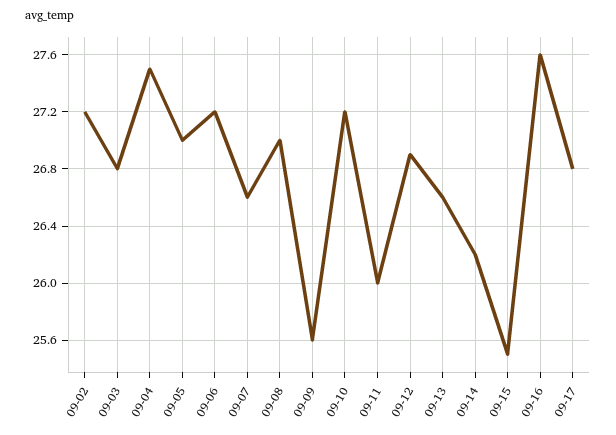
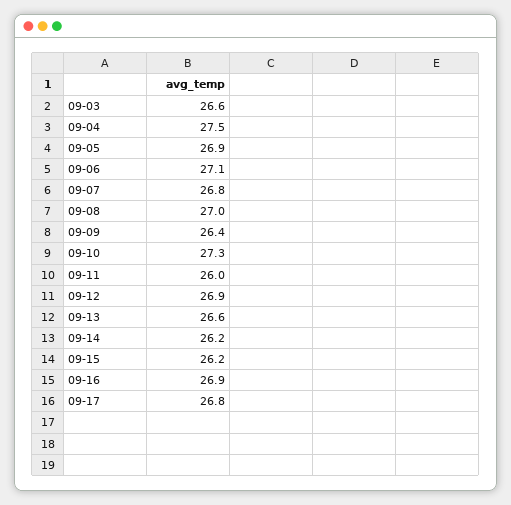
09-02: 27.2 -> none
09-03: 26.8 -> 26.6
09-05: 27 -> 26.9
09-06: 27.2 -> 27.1
09-07: 26.6 -> 26.8
09-09: 25.6 -> 26.4
09-10: 27.2 -> 27.3
09-15: 25.5 -> 26.2
09-16: 27.6 -> 26.9

